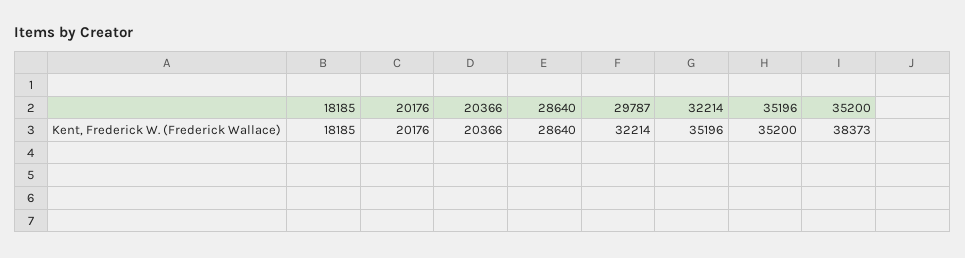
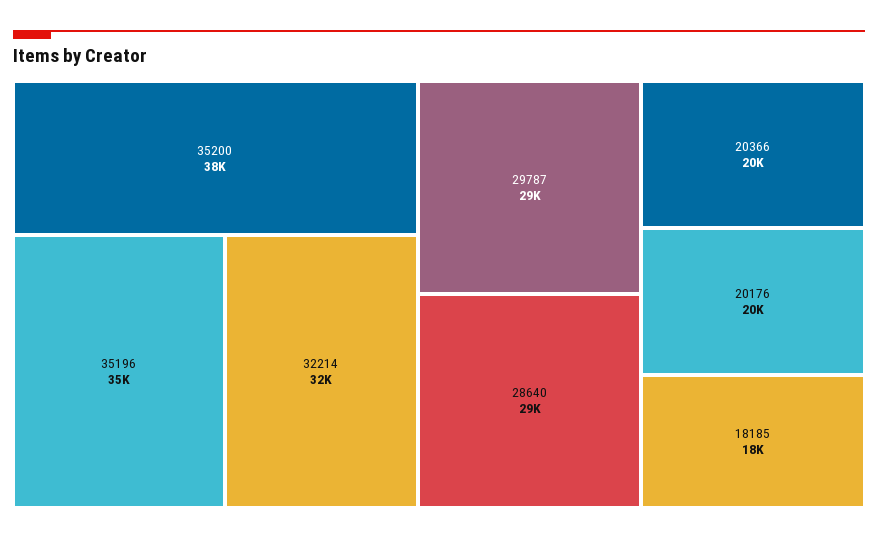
29787: 32214 -> 29000
32214: 35196 -> 32000

